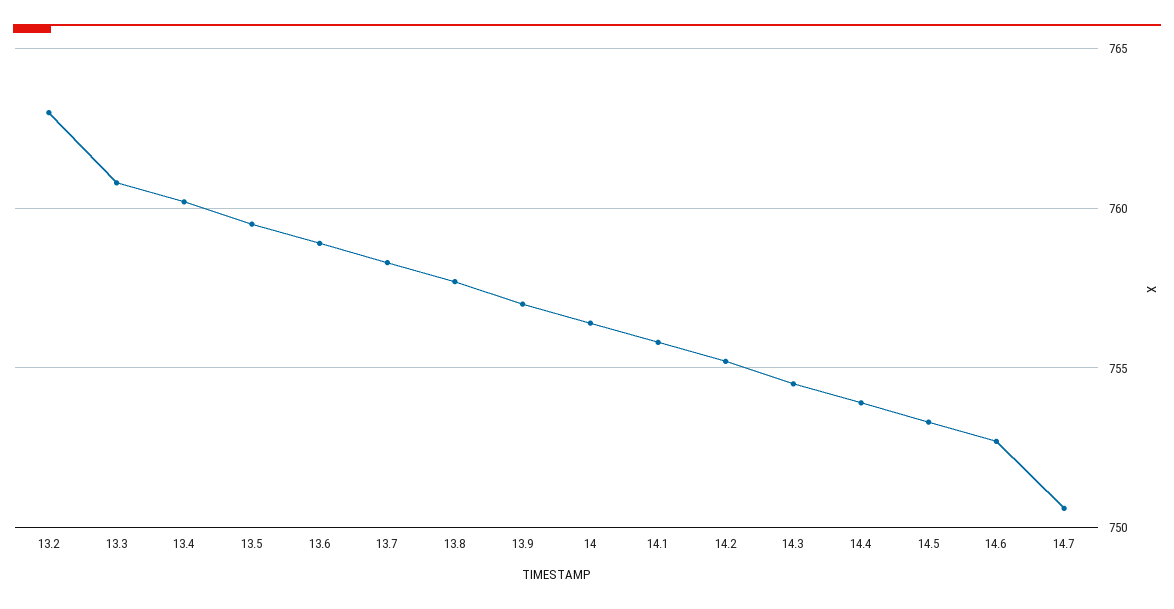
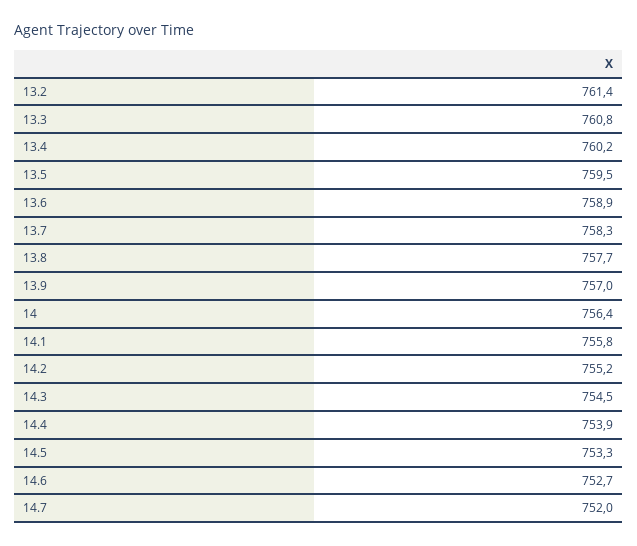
13.2: 763 -> 761.4
14.7: 750.5 -> 752

